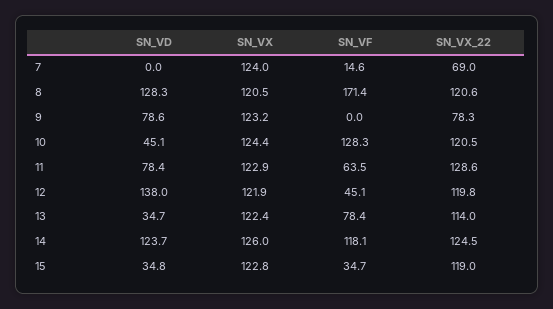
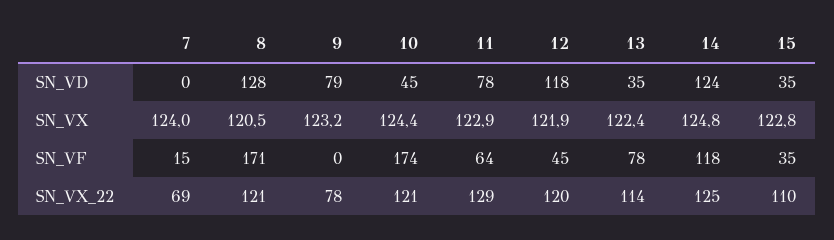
SN_VF, 10: 128.3 -> 174
SN_VD, 12: 138 -> 118
SN_VX, 14: 126 -> 124.8
SN_VX_22, 15: 119 -> 110

